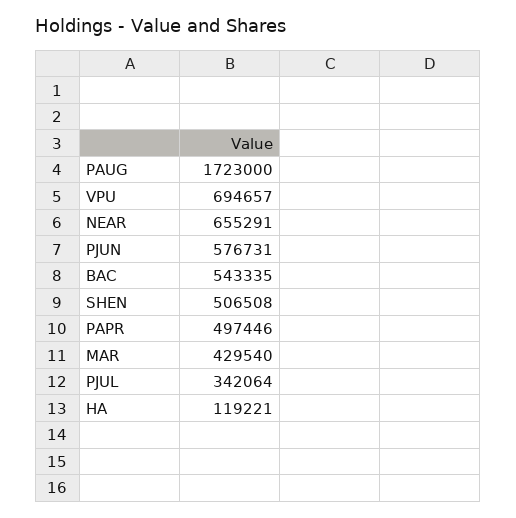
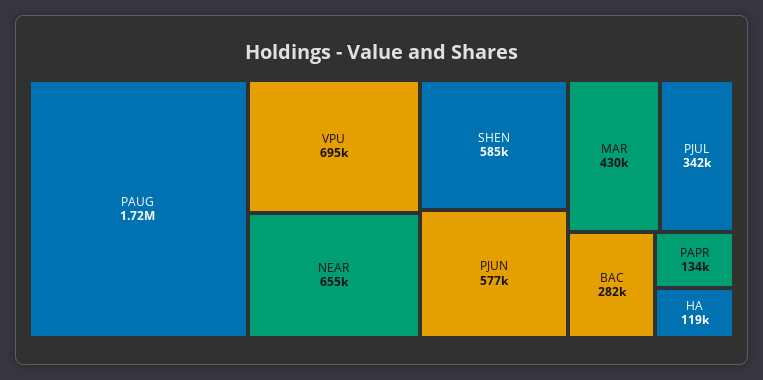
BAC: 543335 -> 282000
SHEN: 506508 -> 585000
PAPR: 497446 -> 134000

